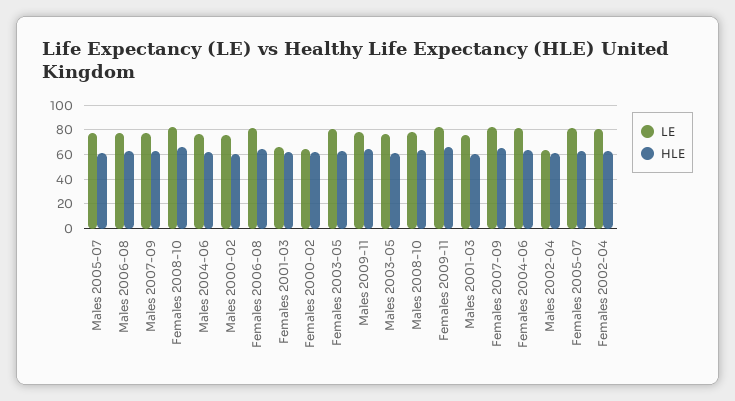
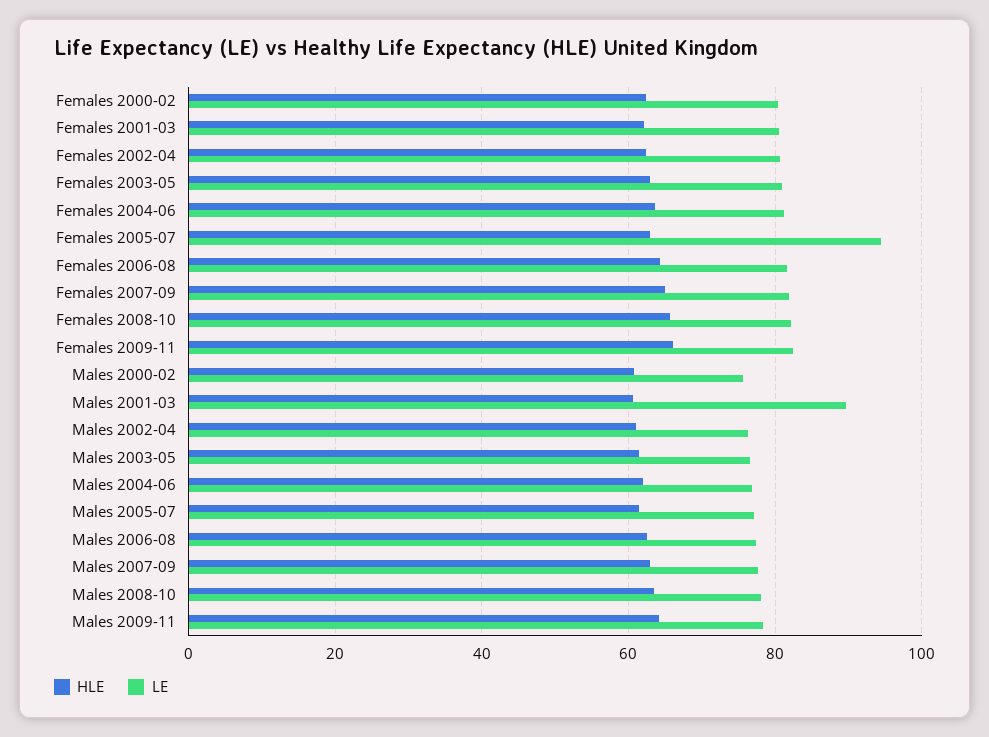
LE, Females 2001-03: 65 -> 80
LE, Females 2000-02: 65 -> 80
LE, Males 2001-03: 75 -> 90
LE, Males 2002-04: 65 -> 76
LE, Females 2005-07: 80 -> 94

